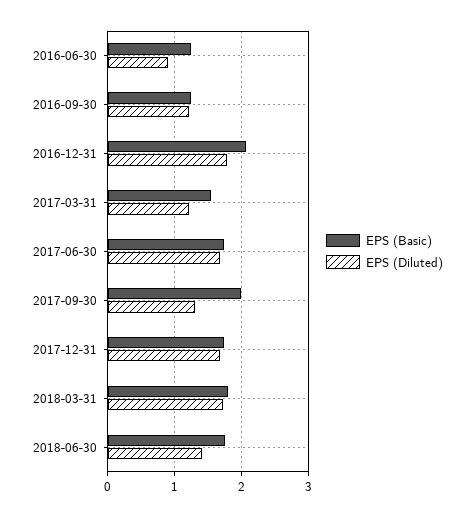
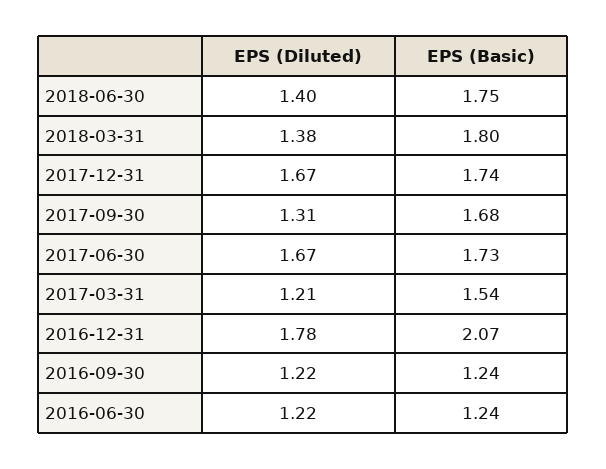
EPS (Diluted), 2016-06-30: 0.9 -> 1.22
EPS (Basic), 2017-09-30: 2 -> 1.68
EPS (Diluted), 2018-03-31: 1.7 -> 1.38

